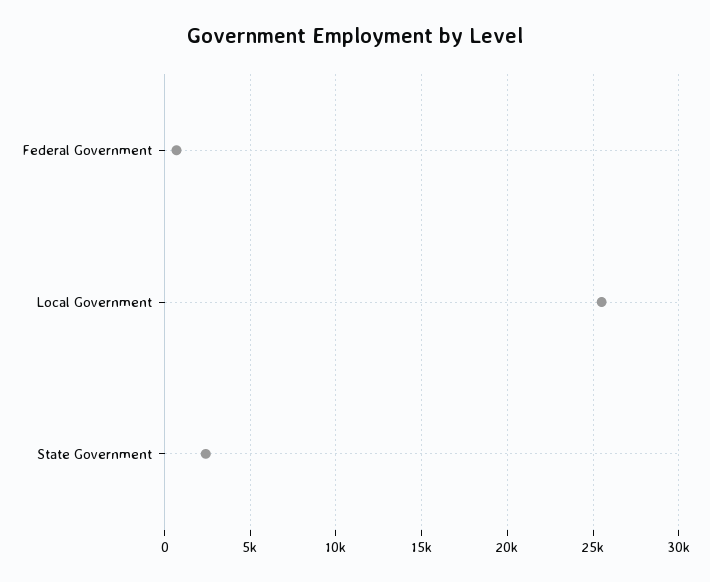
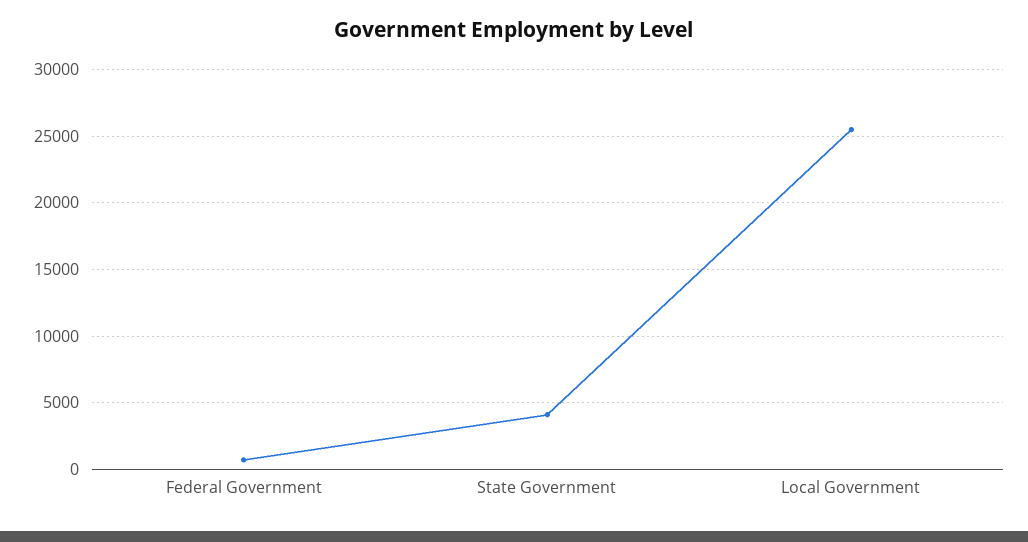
State Government: 2500 -> 4000

